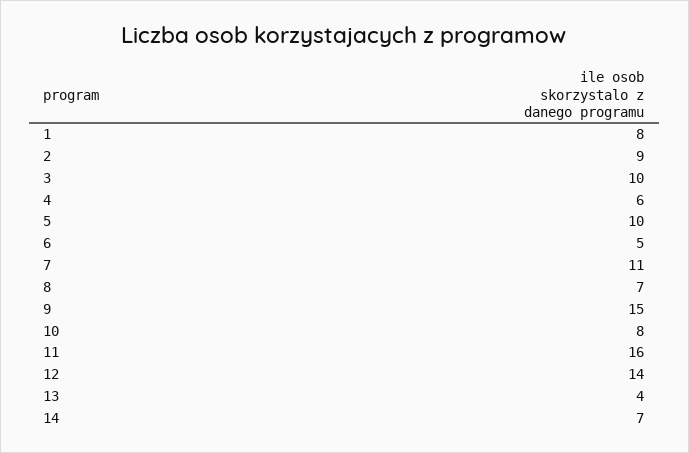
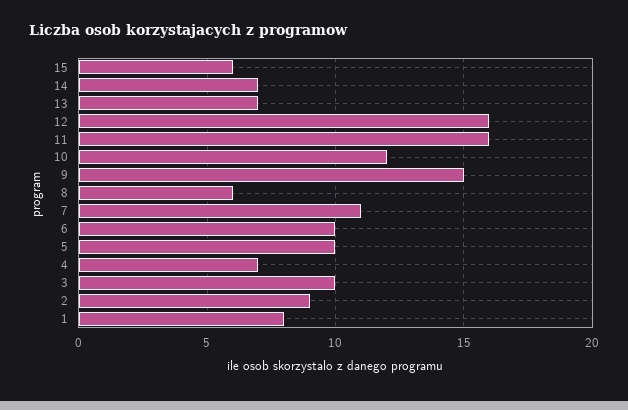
4: 6 -> 7
6: 5 -> 10
8: 7 -> 6
10: 8 -> 12
12: 14 -> 16
13: 4 -> 7
15: none -> 6

